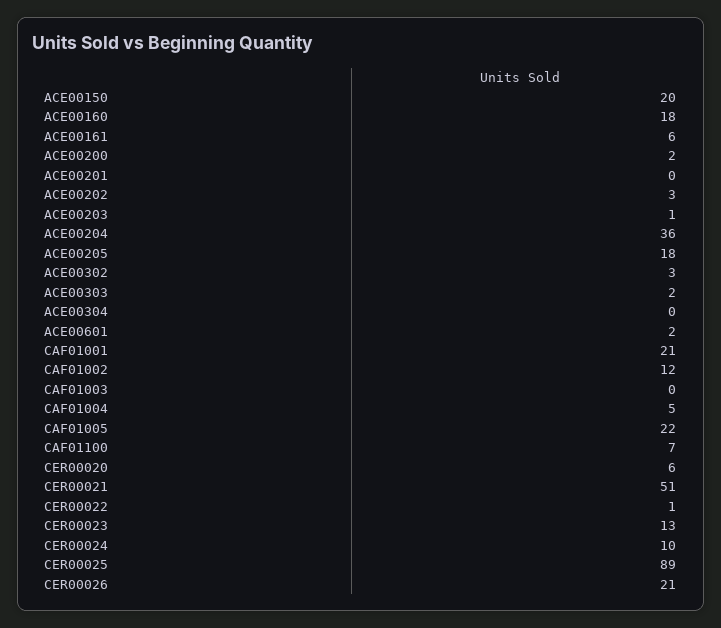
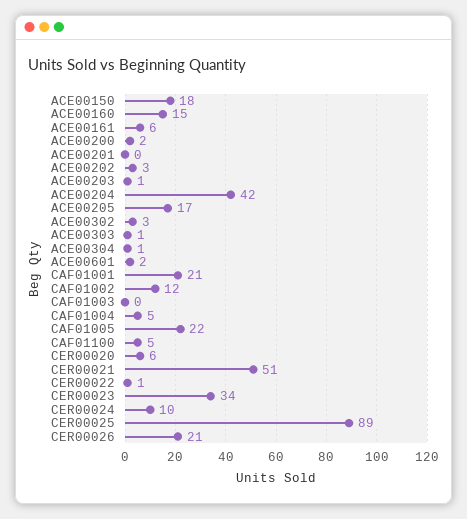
ACE00150: 20 -> 18
ACE00160: 18 -> 15
ACE00204: 36 -> 42
ACE00205: 18 -> 17
ACE00303: 2 -> 1
ACE00304: 0 -> 1
CAF01100: 7 -> 5
CER00023: 13 -> 34

